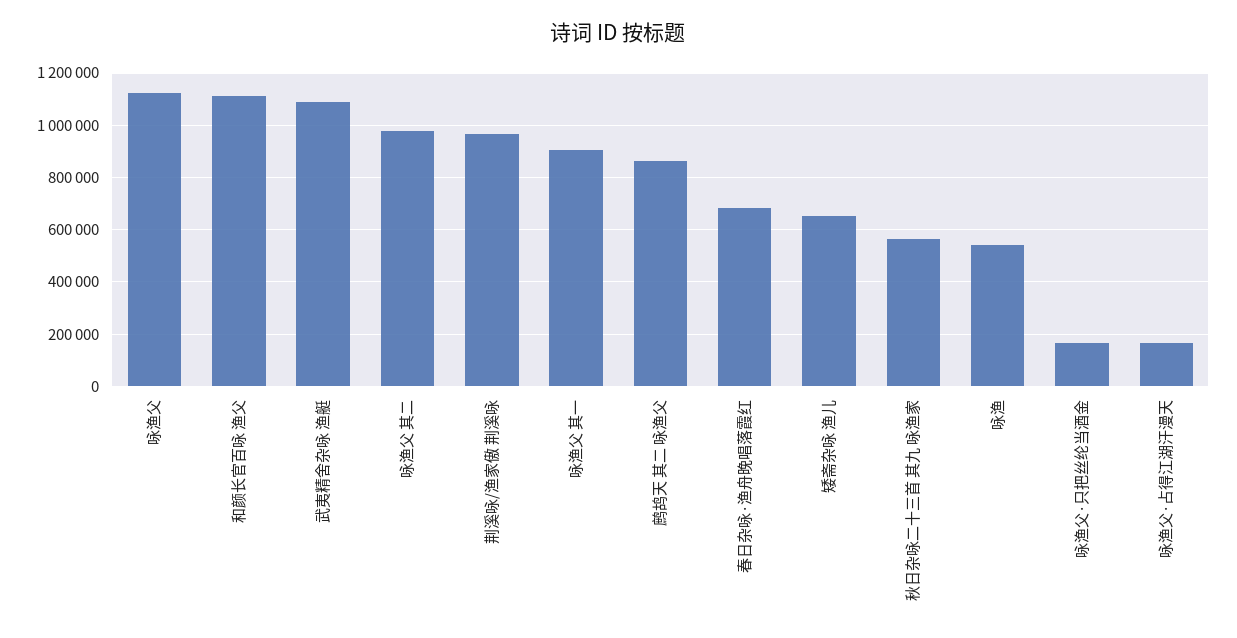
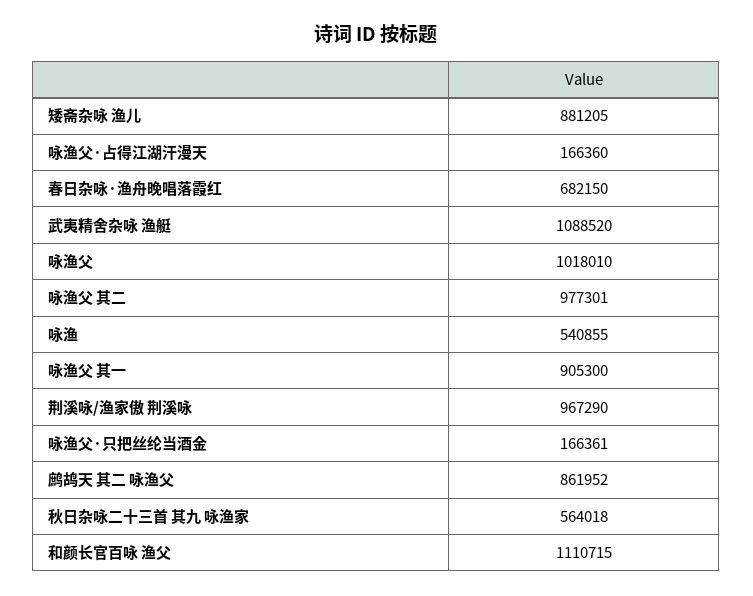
咏渔父: 1125000 -> 1018010
矮斋杂咏 渔儿: 650000 -> 881205

